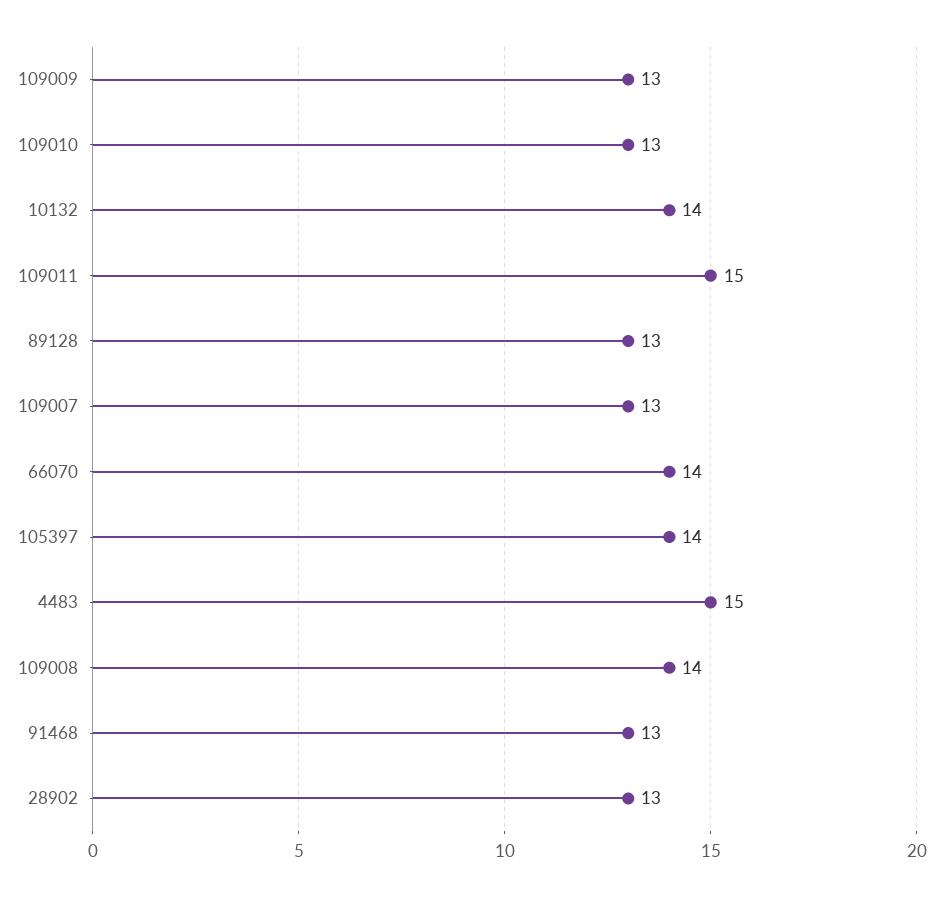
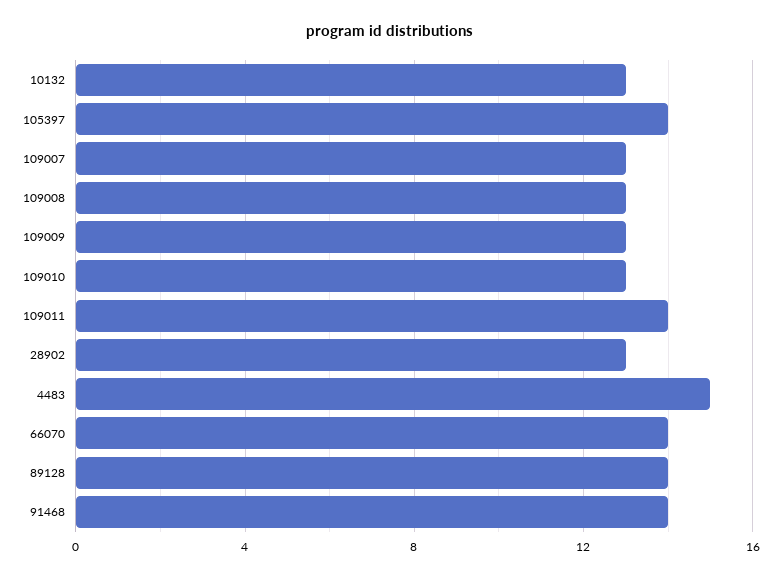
10132: 14 -> 13
109011: 15 -> 14
89128: 13 -> 14
109008: 14 -> 13
91468: 13 -> 14

